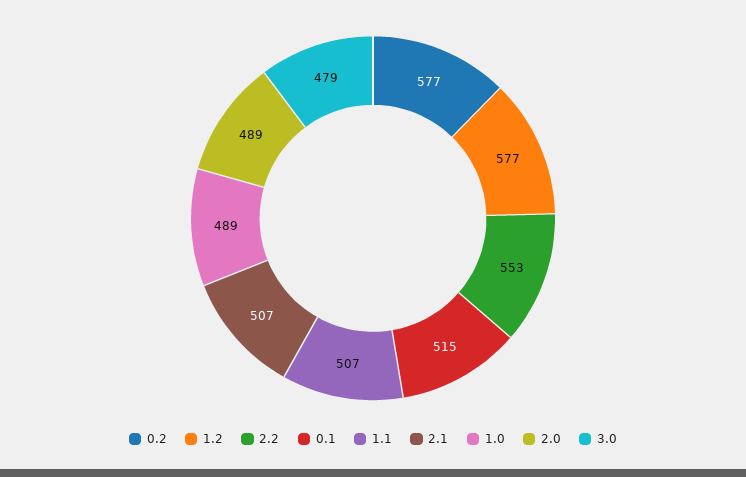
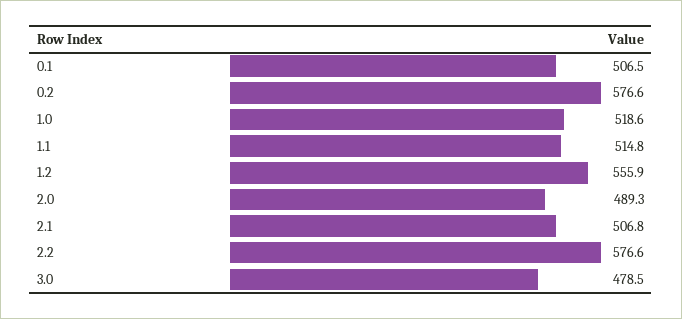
1.2: 577 -> 555.9
2.2: 553 -> 576.6
0.1: 515 -> 506.5
1.1: 507 -> 514.8
1.0: 489 -> 518.6

